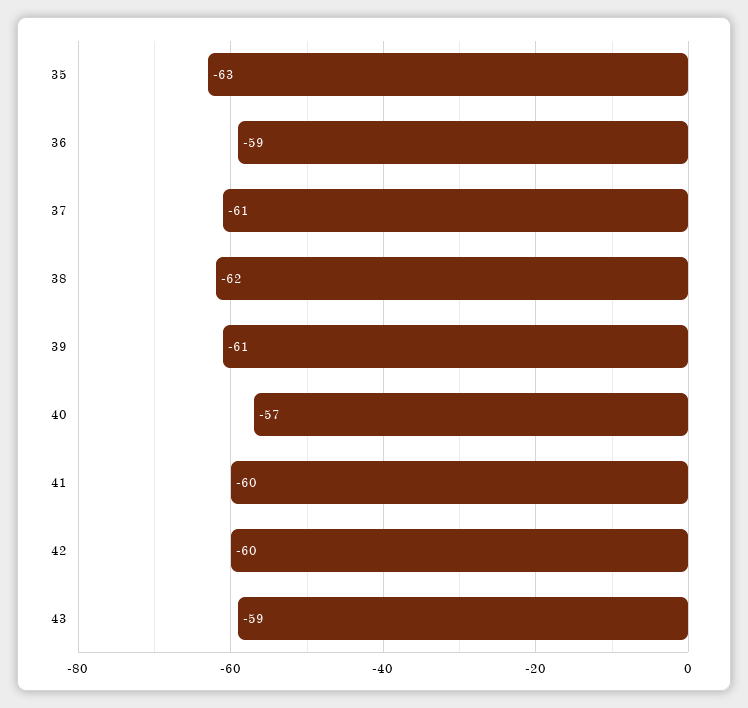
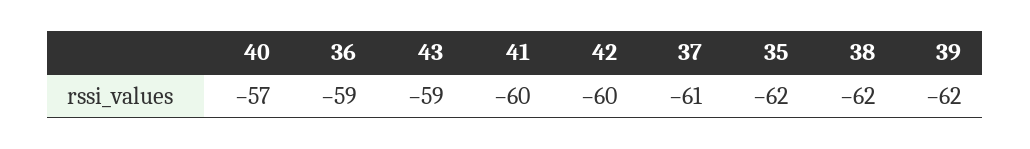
35: -63 -> -62
39: -61 -> -62

